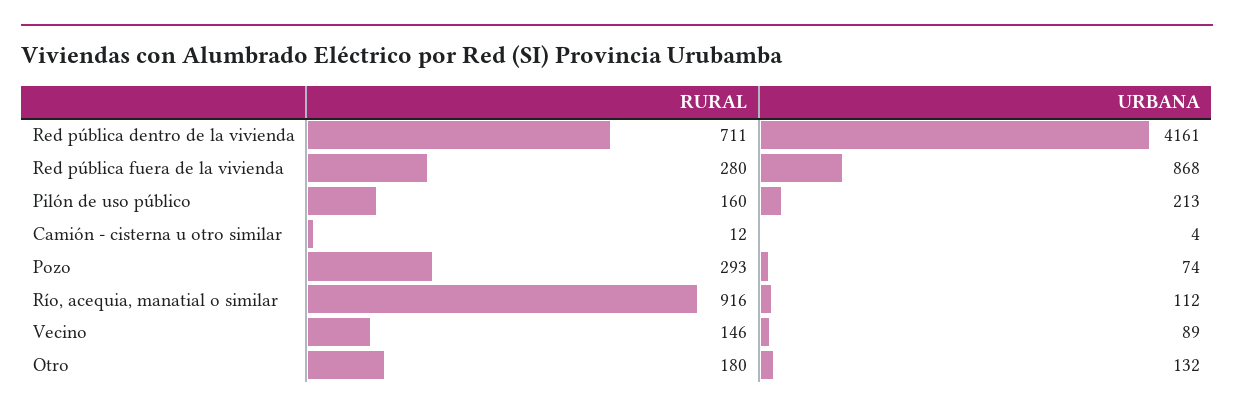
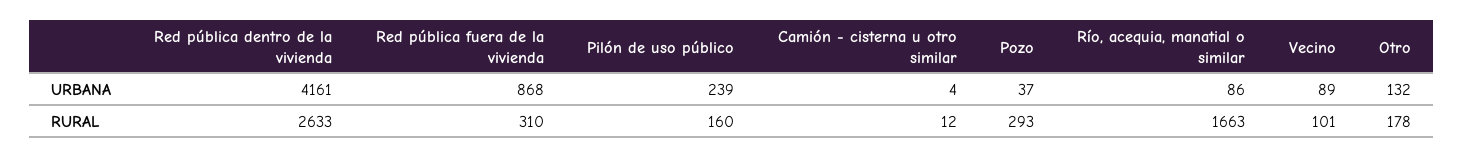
RURAL, Red pública dentro de la vivienda: 711 -> 2633
RURAL, Red pública fuera de la vivienda: 280 -> 310
URBANA, Pilón de uso público: 213 -> 239
URBANA, Pozo: 74 -> 37
RURAL, Río, acequia, manatial o similar: 916 -> 1663
URBANA, Río, acequia, manatial o similar: 112 -> 86
RURAL, Vecino: 146 -> 101
RURAL, Otro: 180 -> 178

